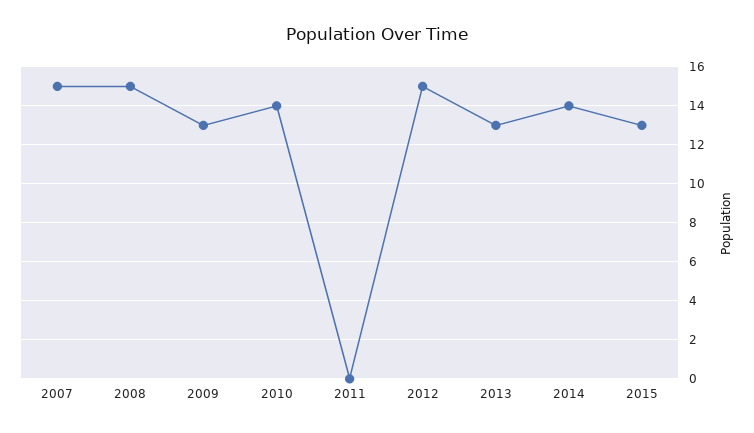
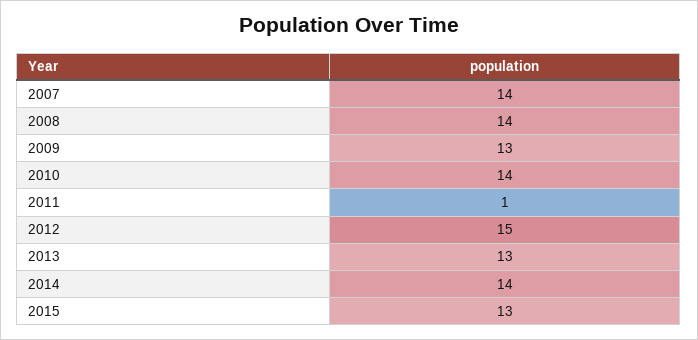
2007: 15 -> 14
2008: 15 -> 14
2011: 0 -> 1

